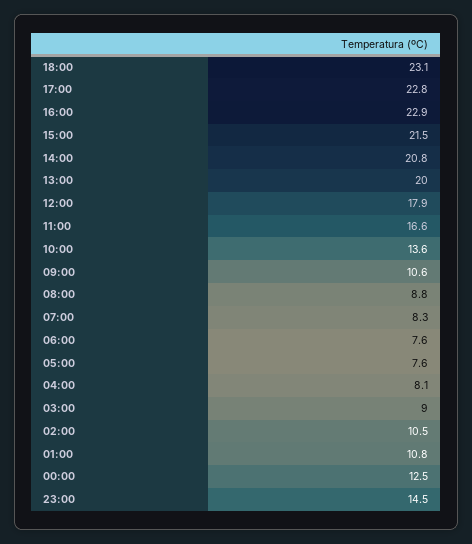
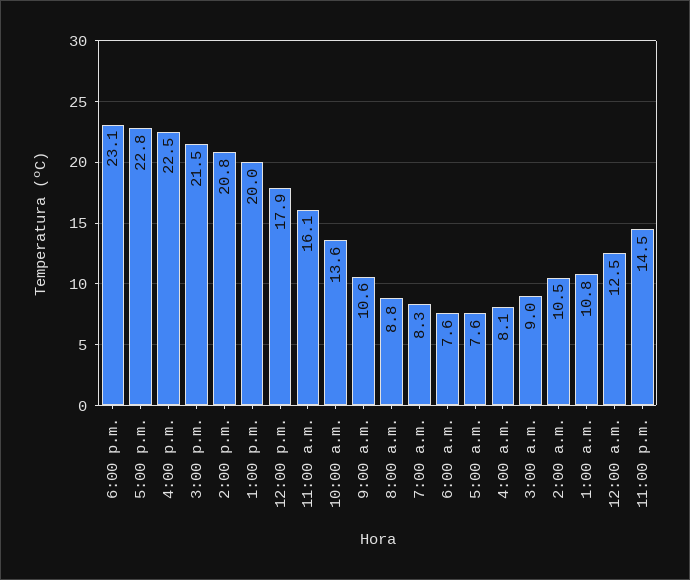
16:00: 22.9 -> 22.5
11:00: 16.6 -> 16.1

